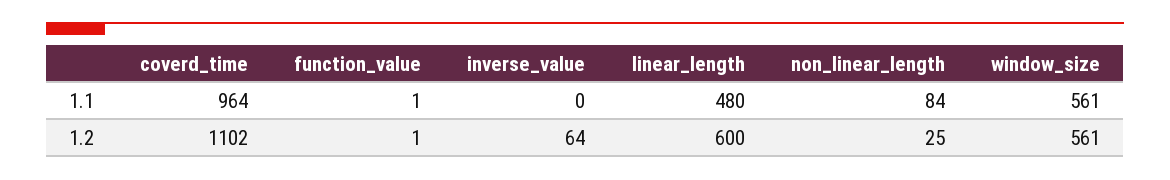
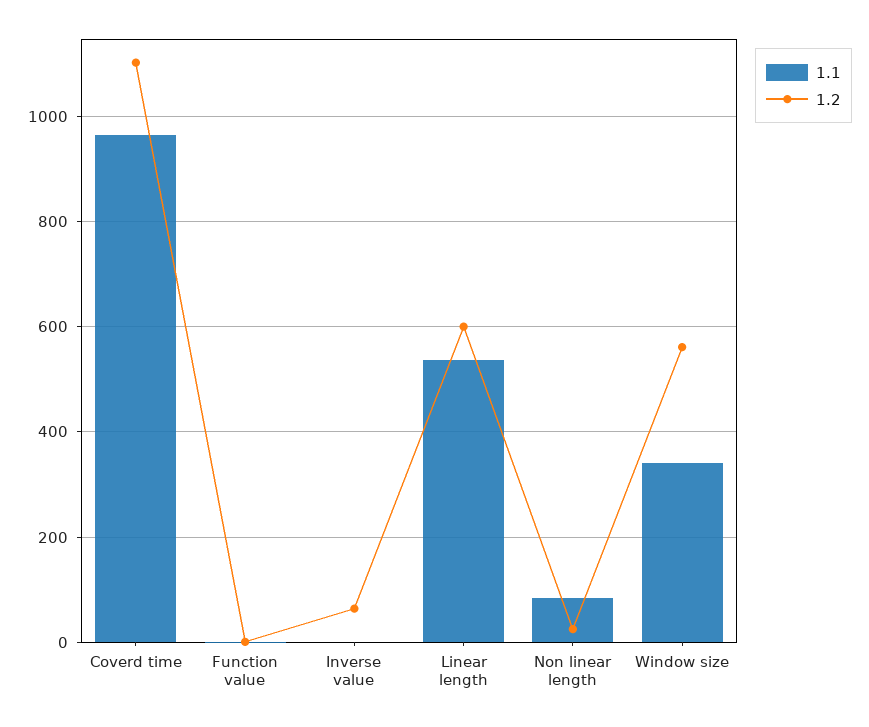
1.1, linear_length: 480 -> 540
1.1, window_size: 561 -> 340

